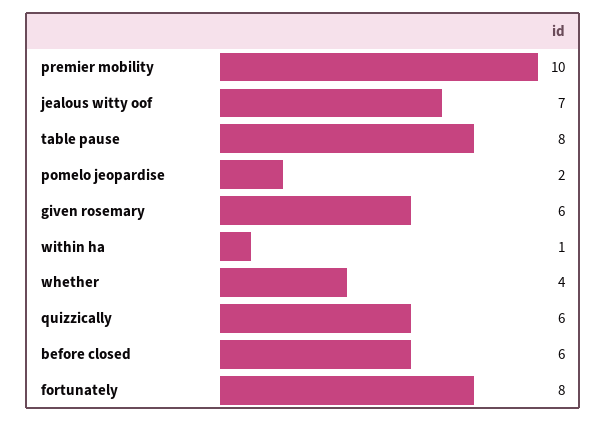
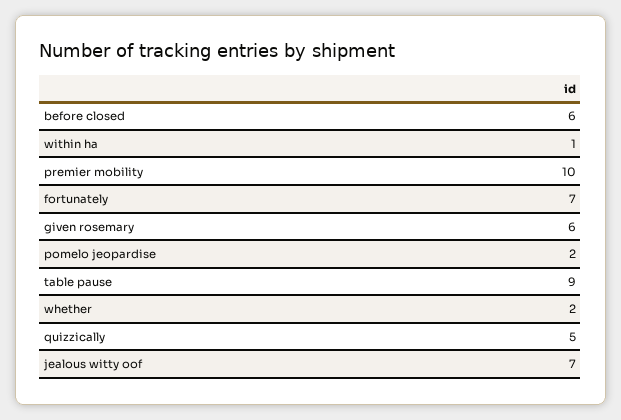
table pause: 8 -> 9
whether: 4 -> 2
quizzically: 6 -> 5
fortunately: 8 -> 7

